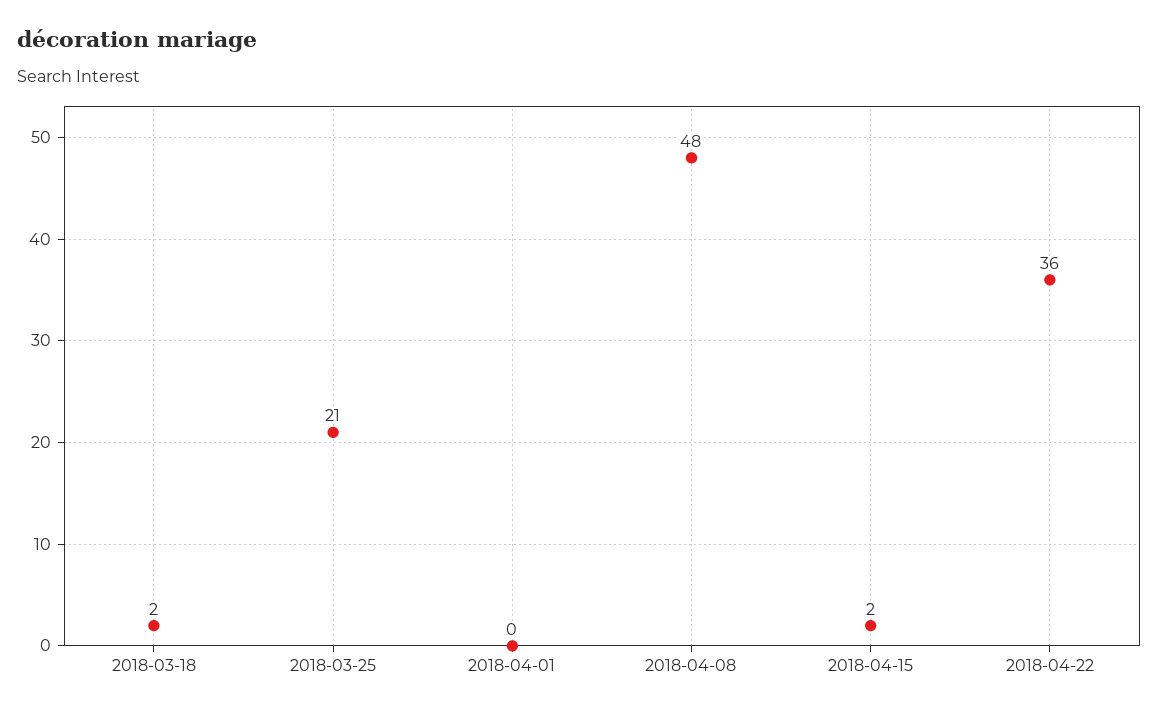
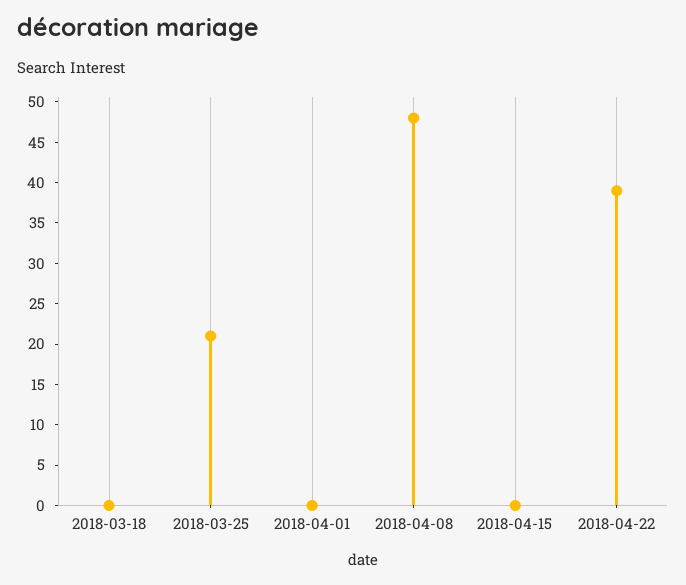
2018-03-18: 2 -> 0
2018-04-15: 2 -> 0
2018-04-22: 36 -> 39

